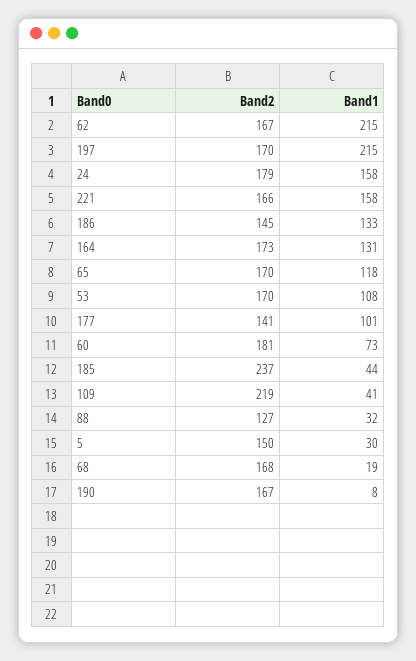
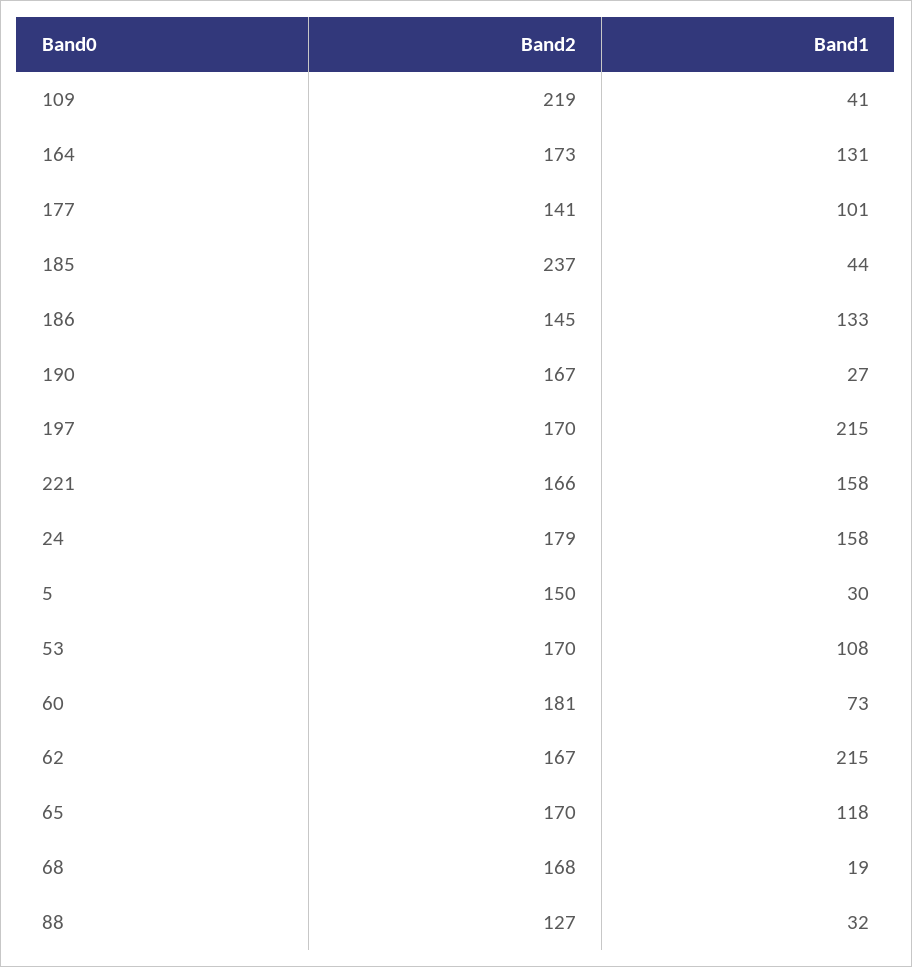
Band1, 190: 8 -> 27

